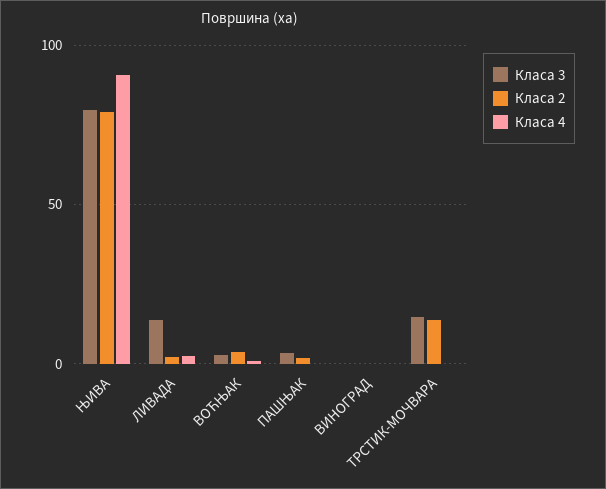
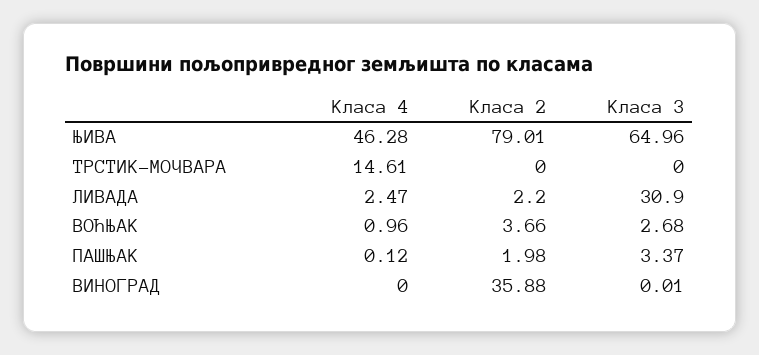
Класа 3, ЊИВА: 80 -> 64.96
Класа 4, ЊИВА: 90 -> 46.28
Класа 3, ЛИВАДА: 15 -> 30.9
Класа 2, ВИНОГРАД: 0 -> 35.88
Класа 3, ТРСТИК-МОЧВАРА: 15 -> 0
Класа 2, ТРСТИК-МОЧВАРА: 15 -> 0
Класа 4, ТРСТИК-МОЧВАРА: 0 -> 14.61

